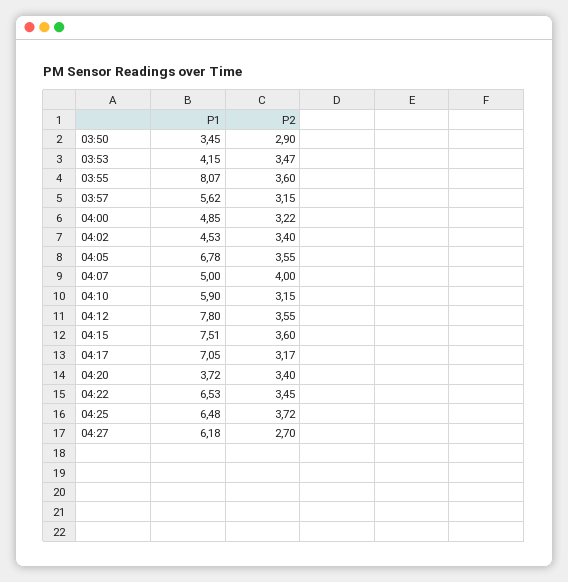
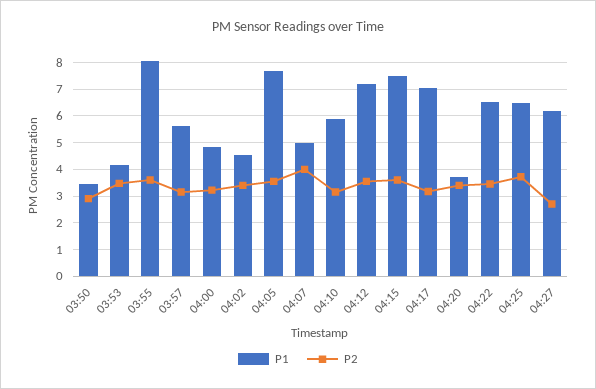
P1, 04:05: 6.78 -> 7.75
P1, 04:12: 7.8 -> 7.25

